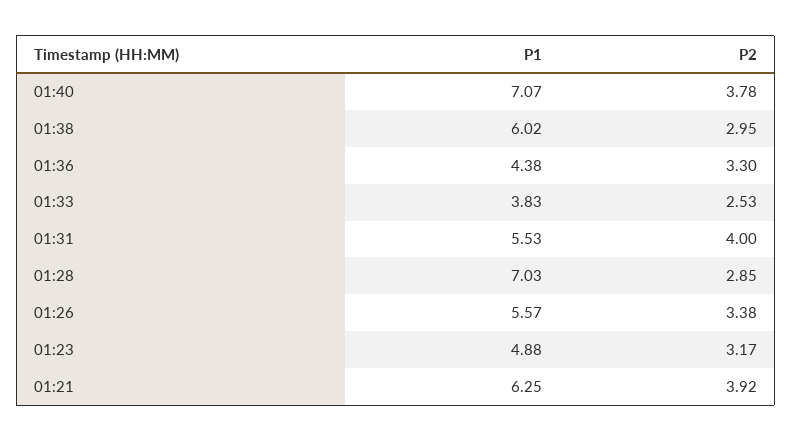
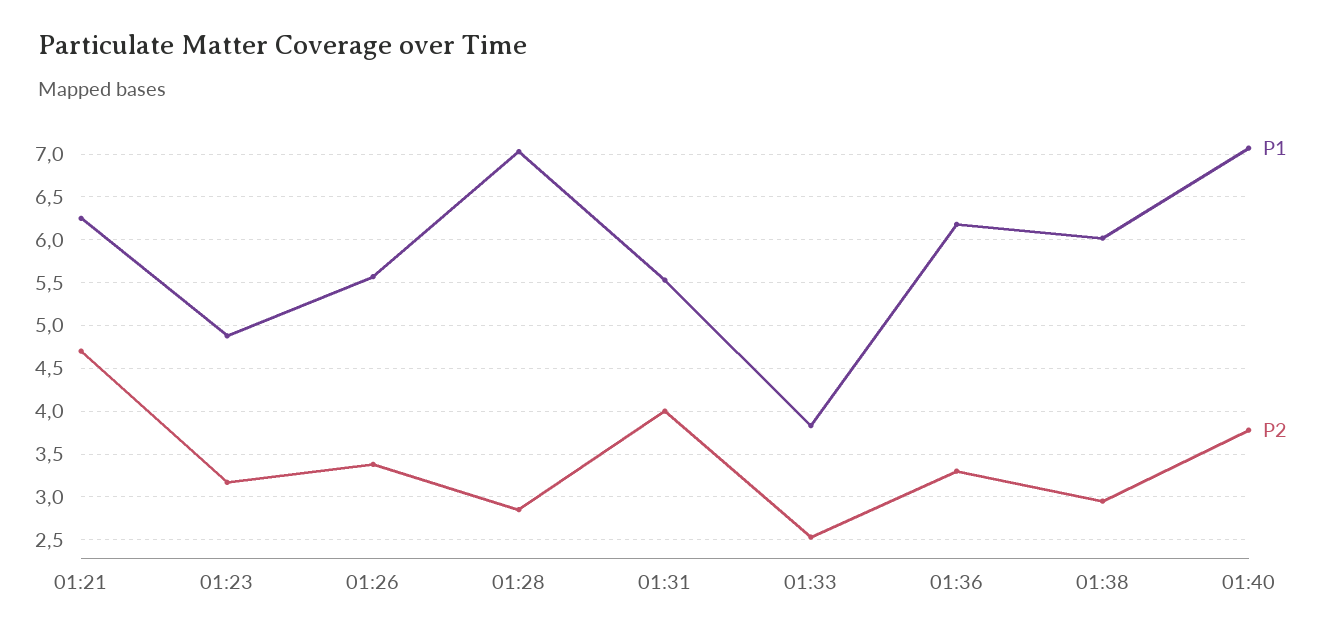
P1, 01:36: 4.38 -> 6.2
P2, 01:21: 3.92 -> 4.7

